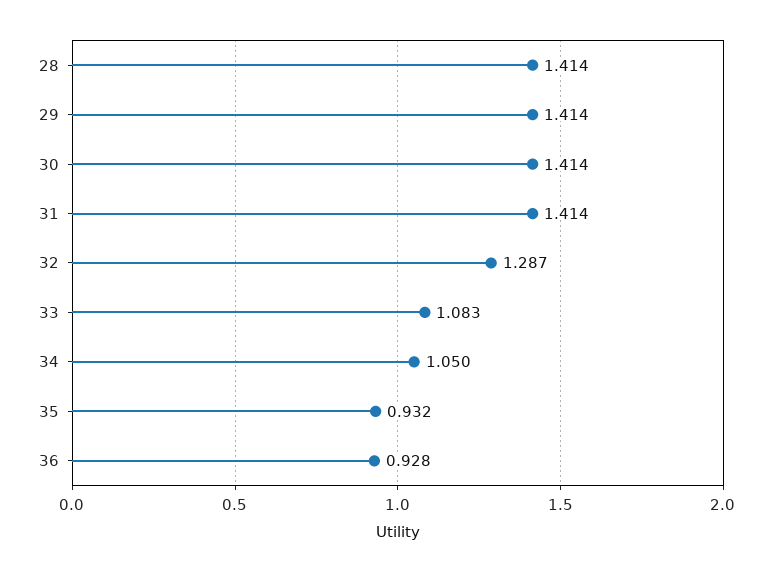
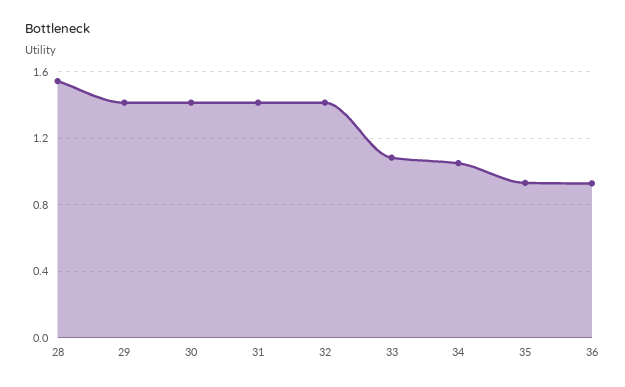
28: 1.414 -> 1.55
32: 1.287 -> 1.4

